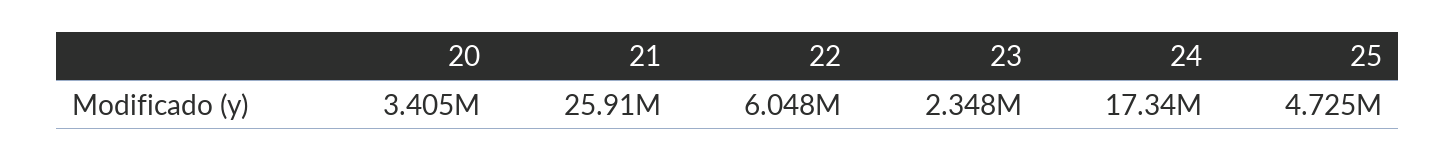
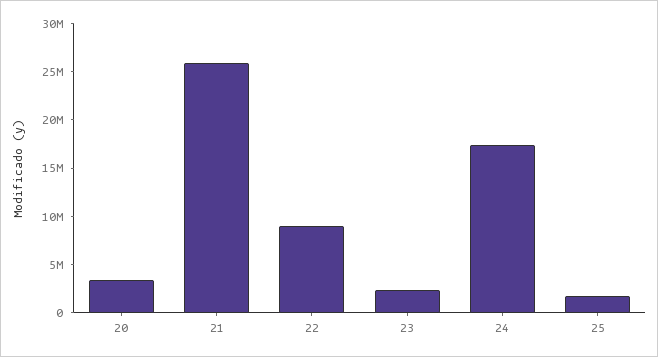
22: 6048000 -> 9000000
25: 4725000 -> 2000000

